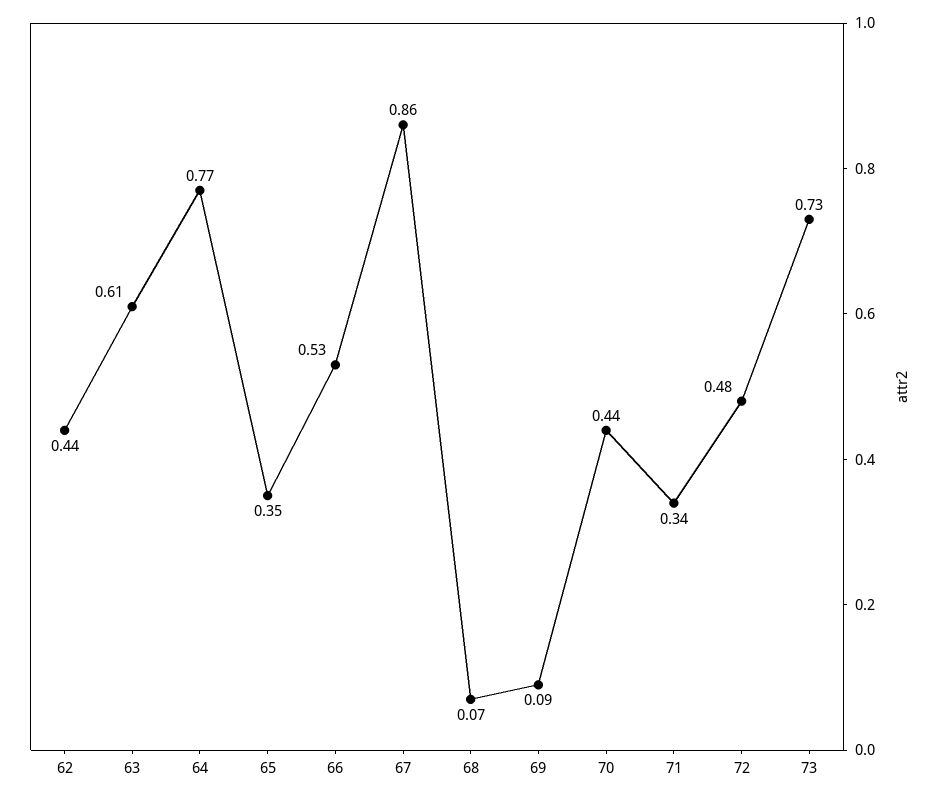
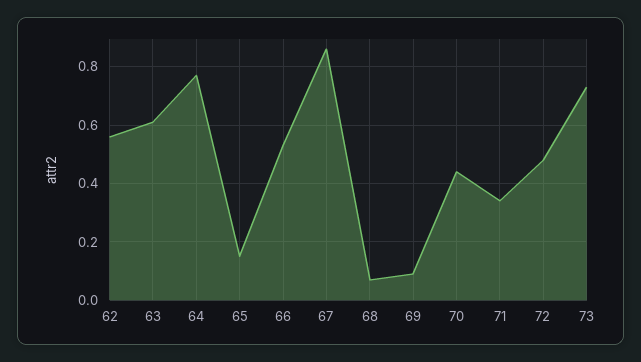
62: 0.44 -> 0.55
65: 0.35 -> 0.15

